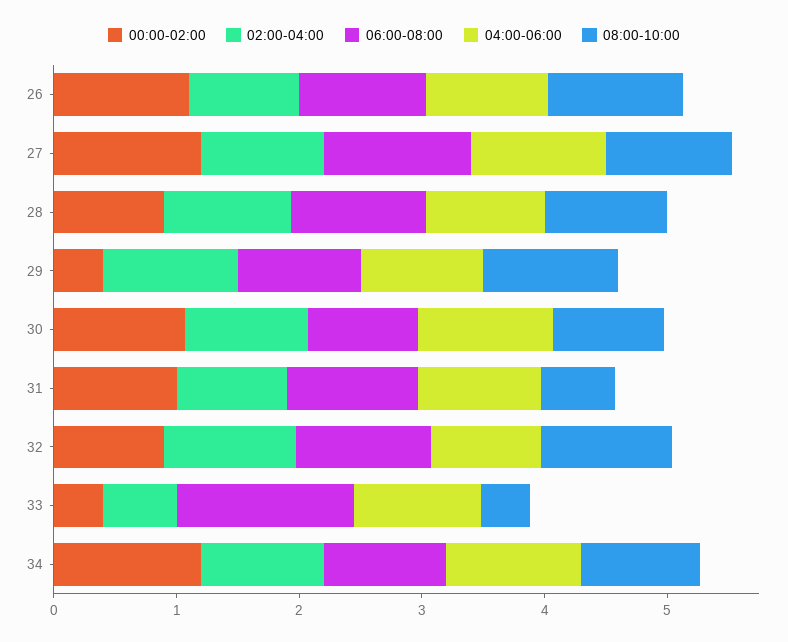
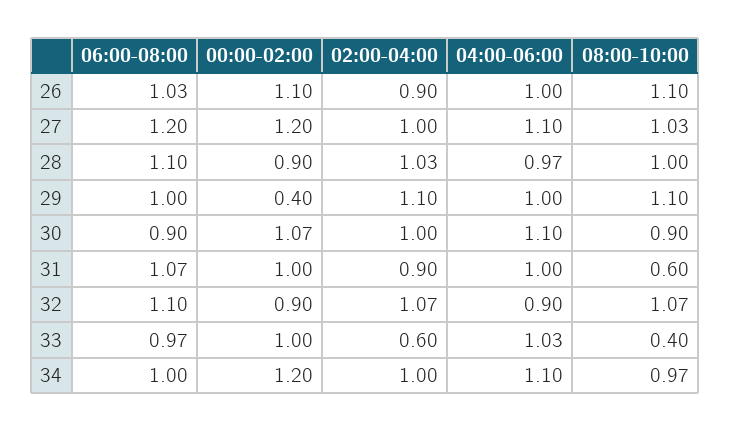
00:00-02:00, 33: 0.4 -> 1
06:00-08:00, 33: 1.4 -> 0.97

